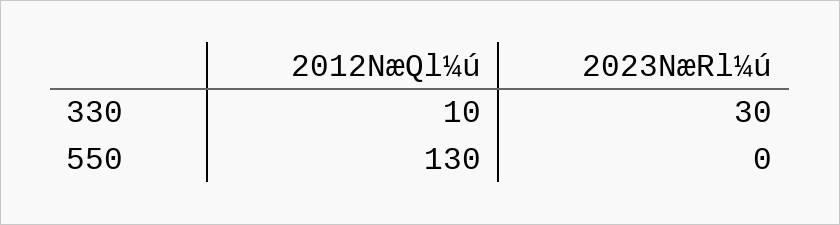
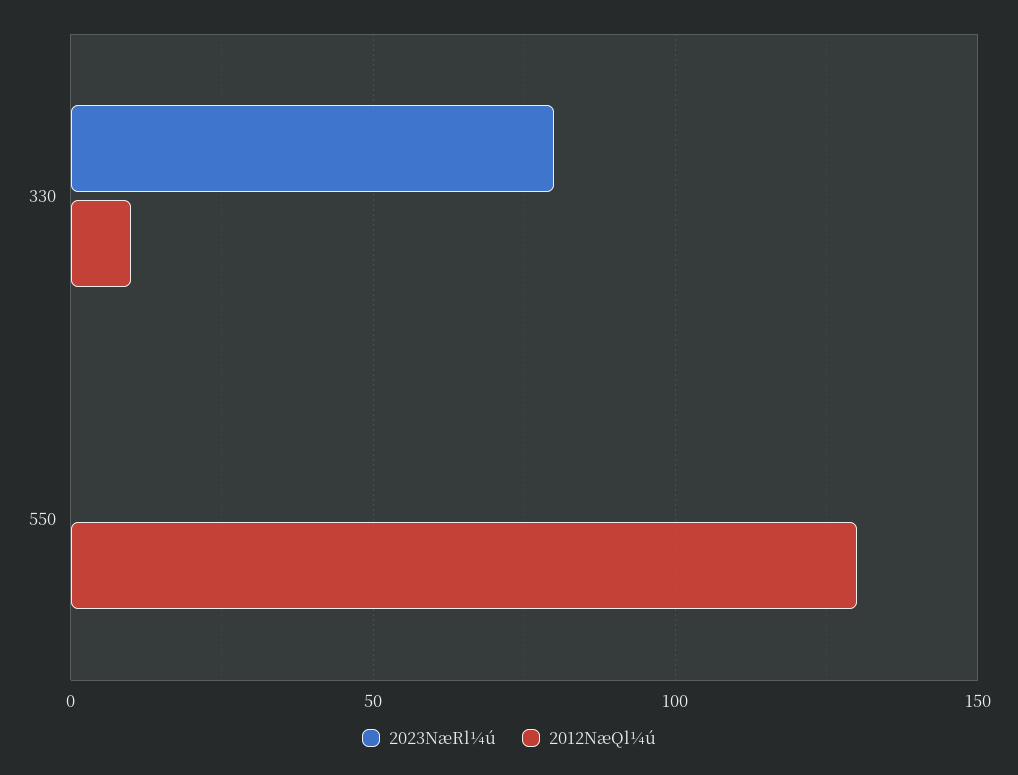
2023NæRl¼ú, 330: 30 -> 80

